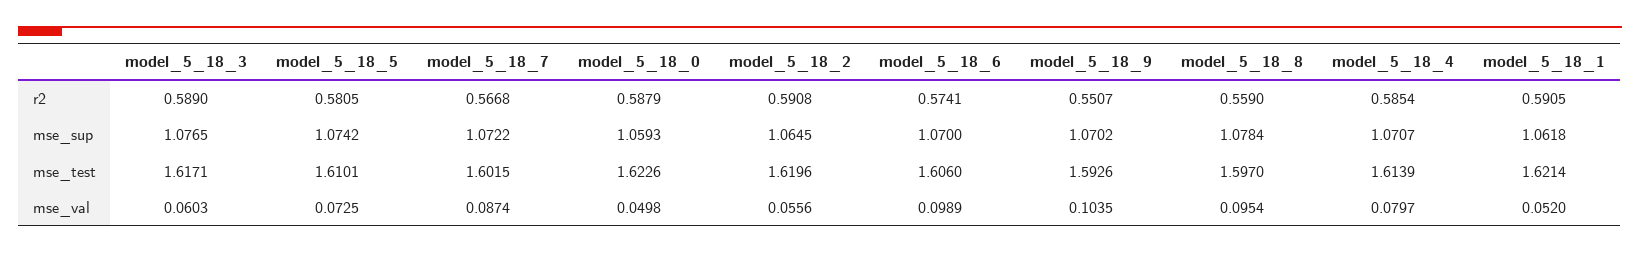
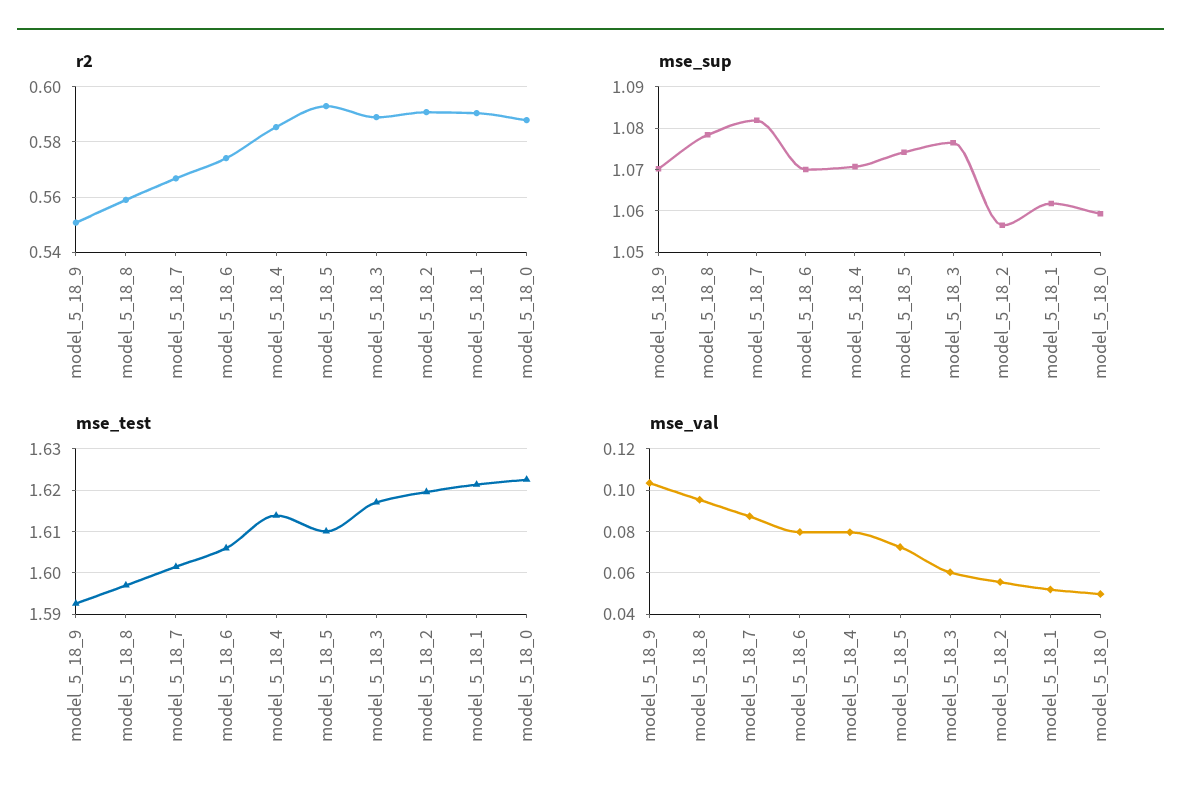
r2, model_5_18_5: 0.5805 -> 0.5925
mse_sup, model_5_18_7: 1.0722 -> 1.082
mse_sup, model_5_18_2: 1.0645 -> 1.056
mse_val, model_5_18_6: 0.0989 -> 0.08

